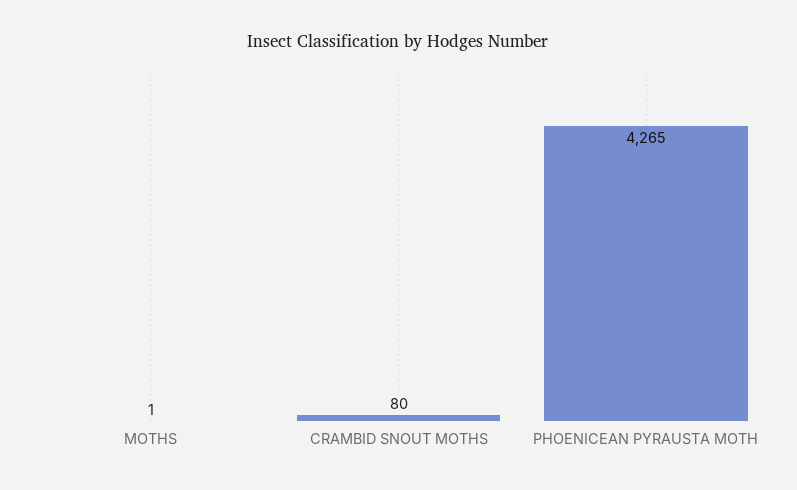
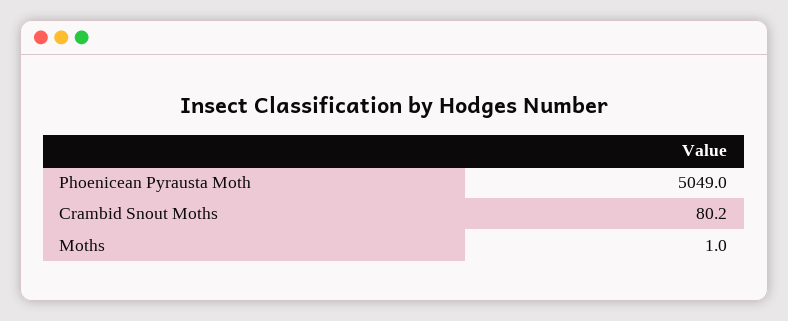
PHOENICEAN PYRAUSTA MOTH: 4265 -> 5049

